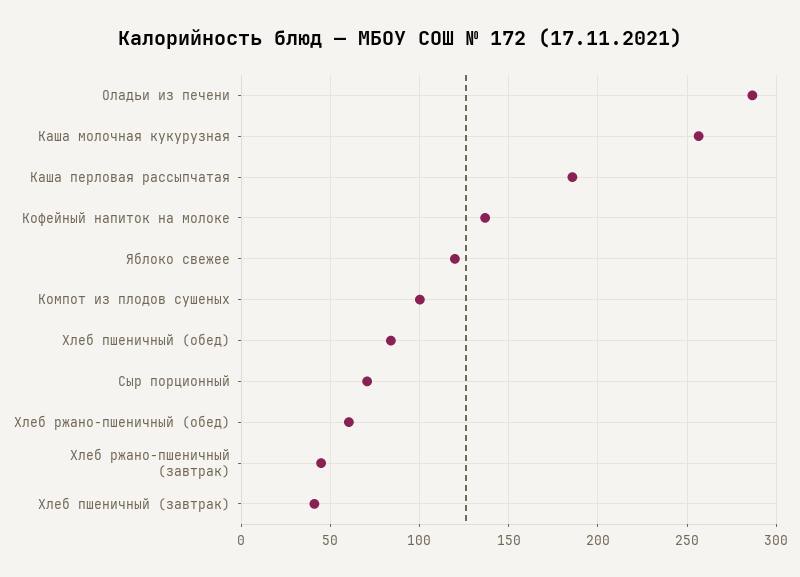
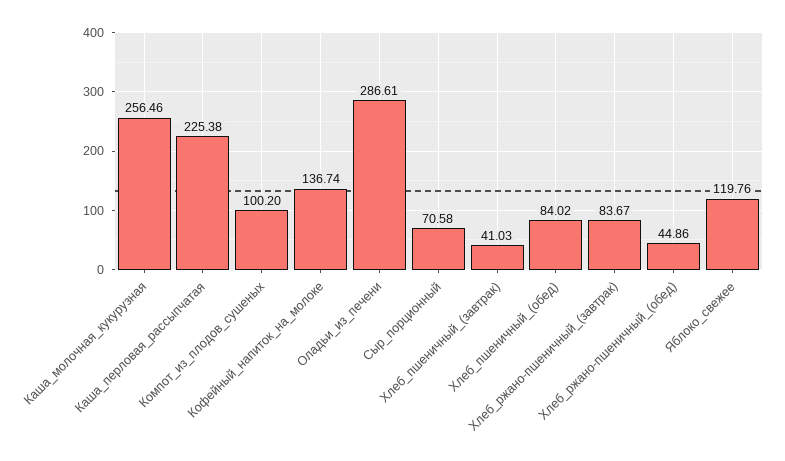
Каша перловая рассыпчатая: 185 -> 225.38
Хлеб ржано-пшеничный (обед): 60 -> 44.86
Хлеб ржано-пшеничный (завтрак): 45 -> 83.67

